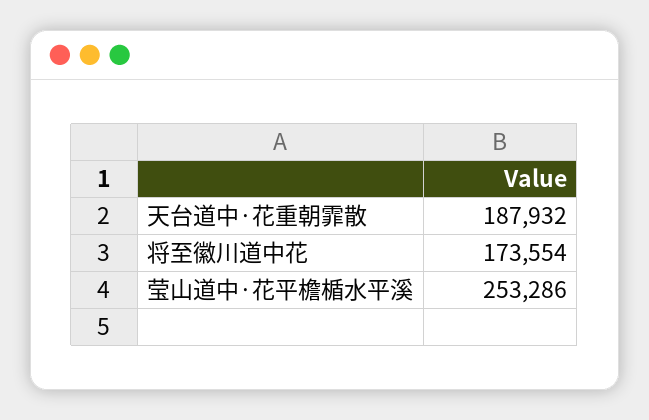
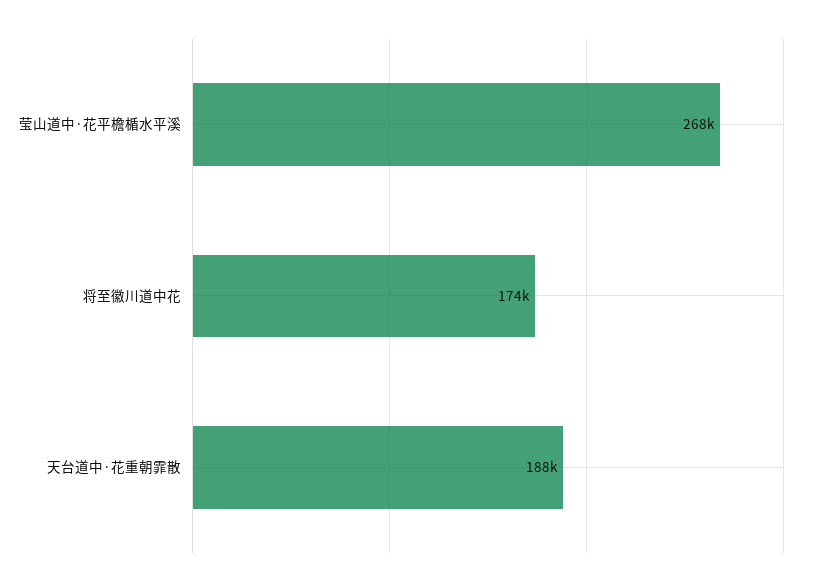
莹山道中·花平檐楯水平溪: 253286 -> 268000

